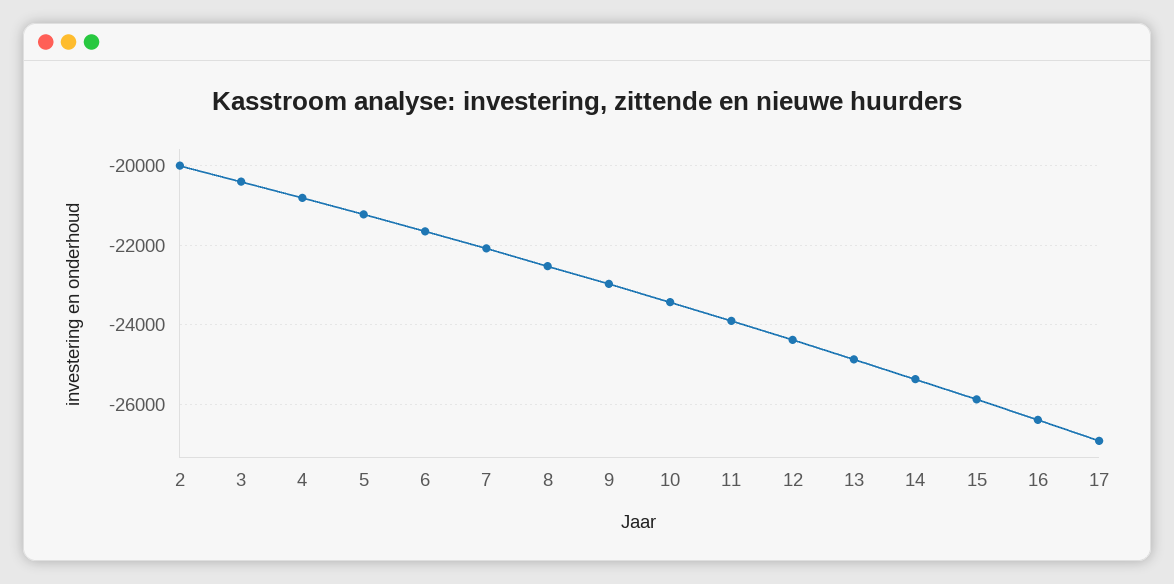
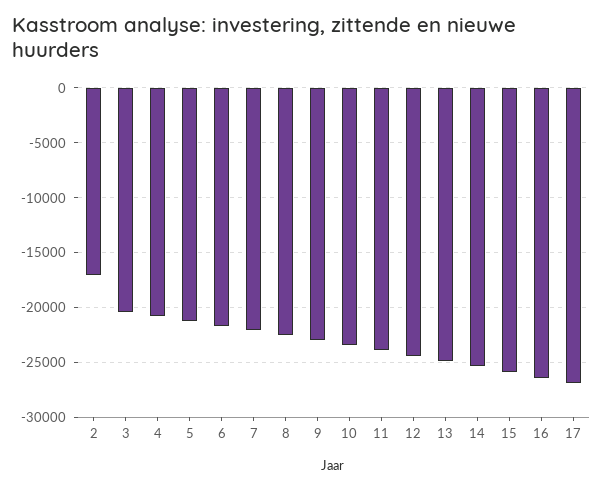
2: -20000 -> -17000

